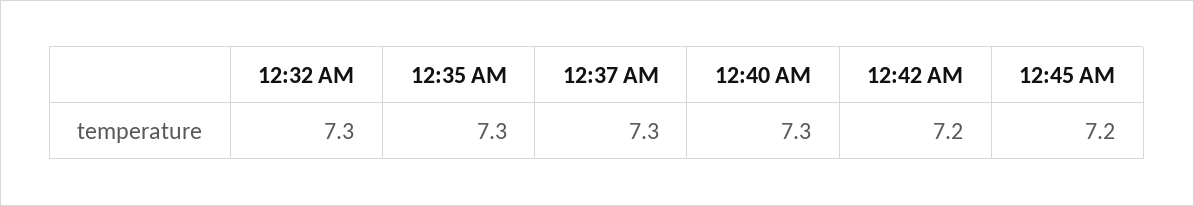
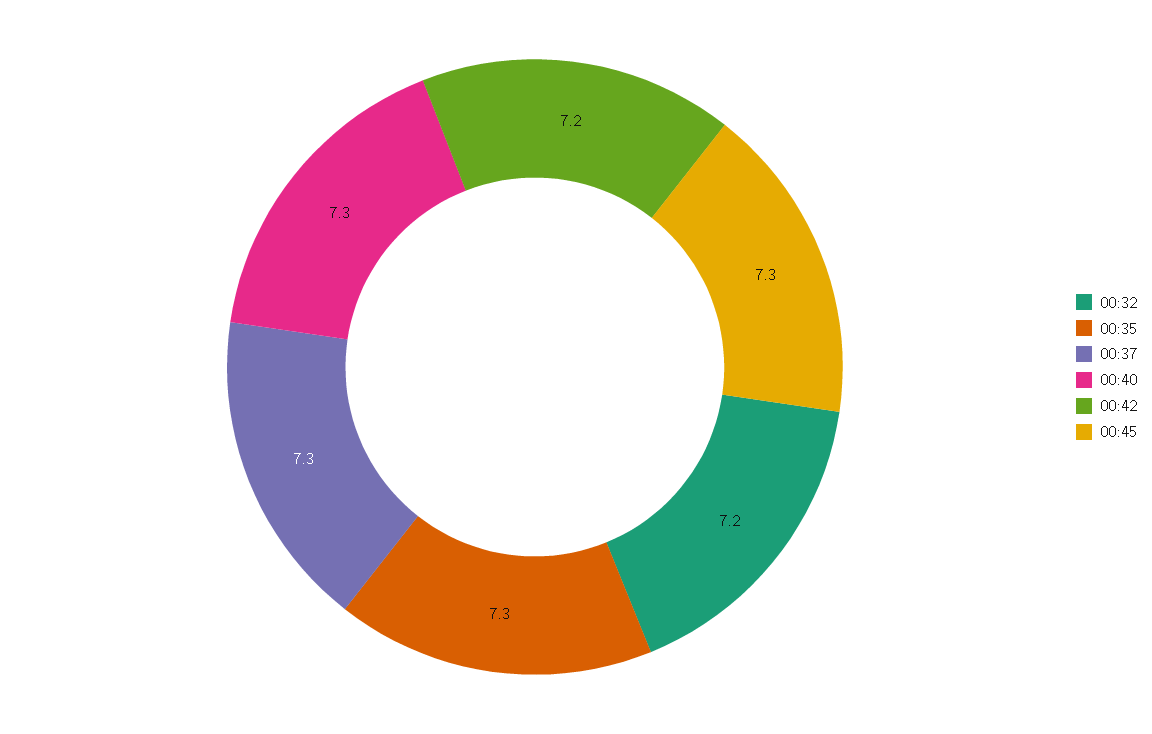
12:32 AM: 7.3 -> 7.2
12:45 AM: 7.2 -> 7.3

